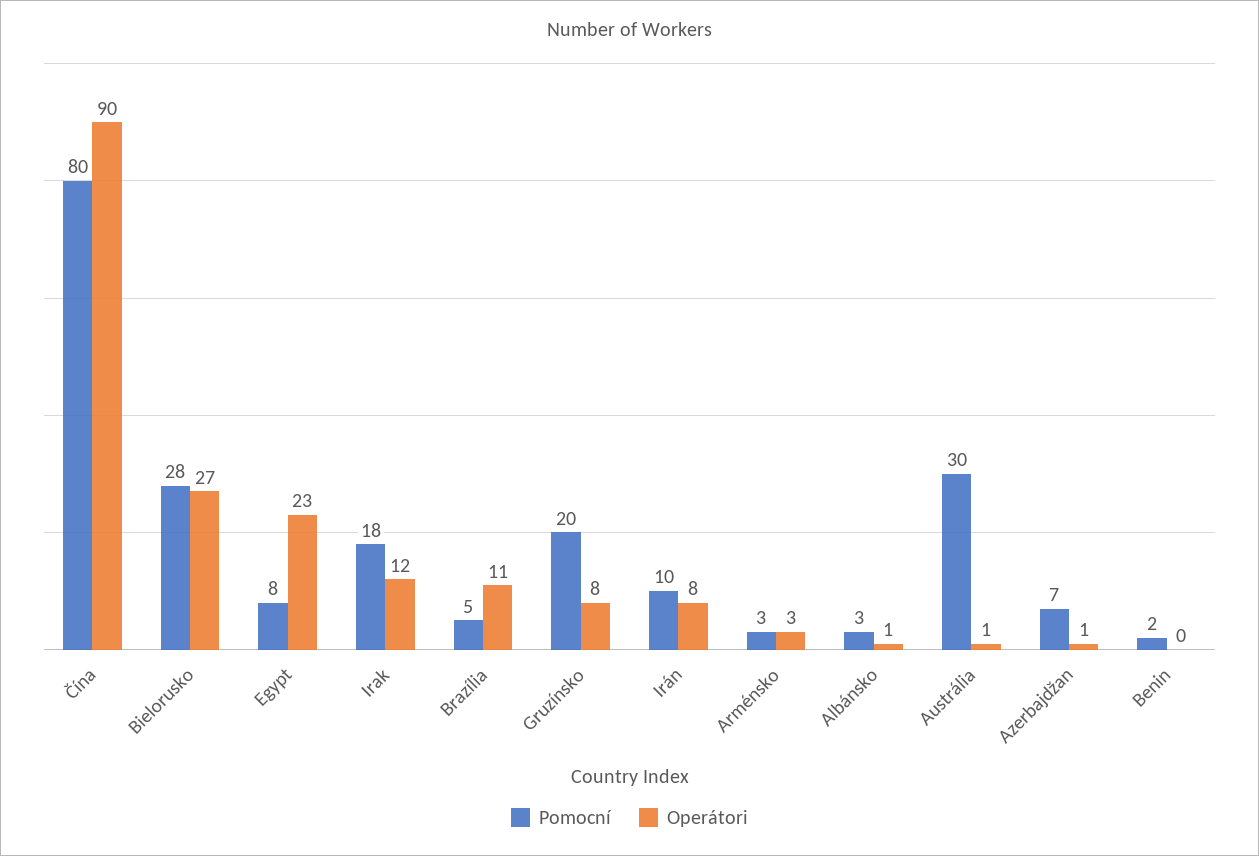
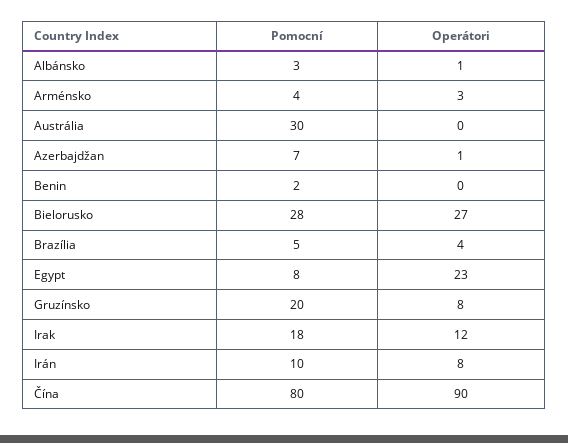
Operátori, Brazília: 11 -> 4
Pomocní, Arménsko: 3 -> 4
Operátori, Austrália: 1 -> 0

